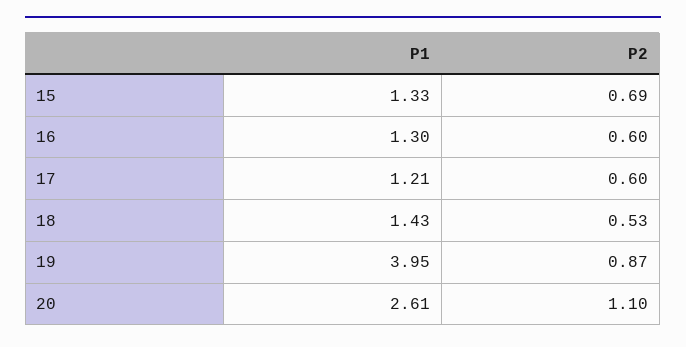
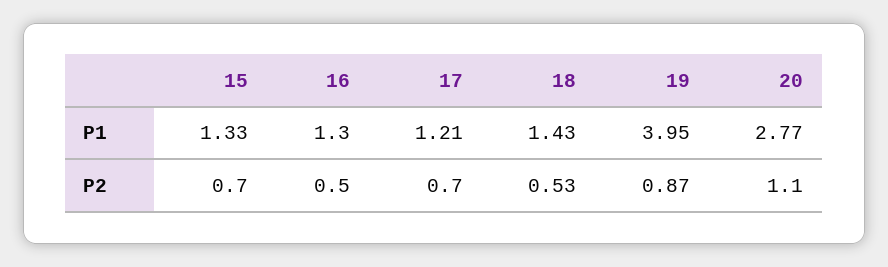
P2, 15: 0.69 -> 0.7
P2, 16: 0.6 -> 0.5
P2, 17: 0.6 -> 0.7
P1, 20: 2.61 -> 2.77

